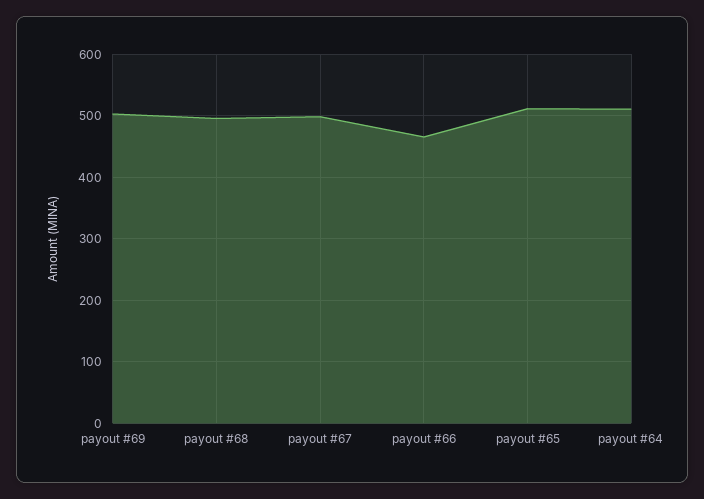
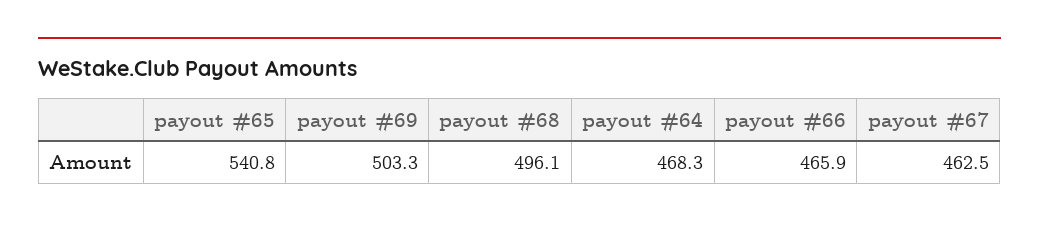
payout #67: 500 -> 462.5
payout #65: 510 -> 540.8
payout #64: 510 -> 468.3

